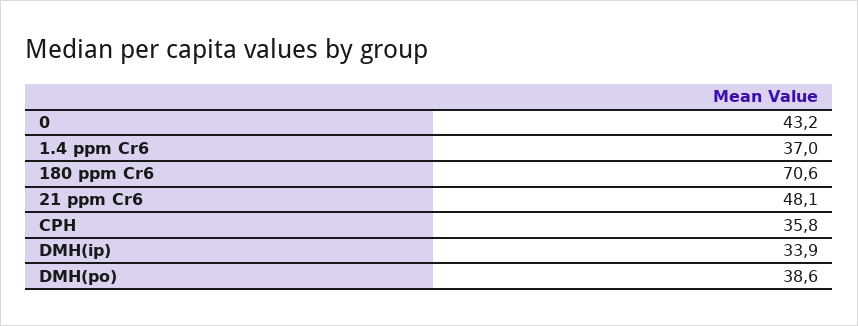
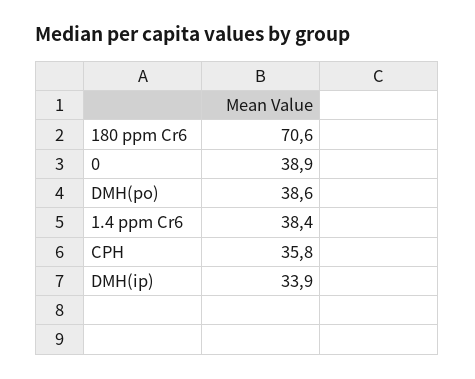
0: 43.2 -> 38.9
1.4 ppm Cr6: 37 -> 38.4
21 ppm Cr6: 48.1 -> none

